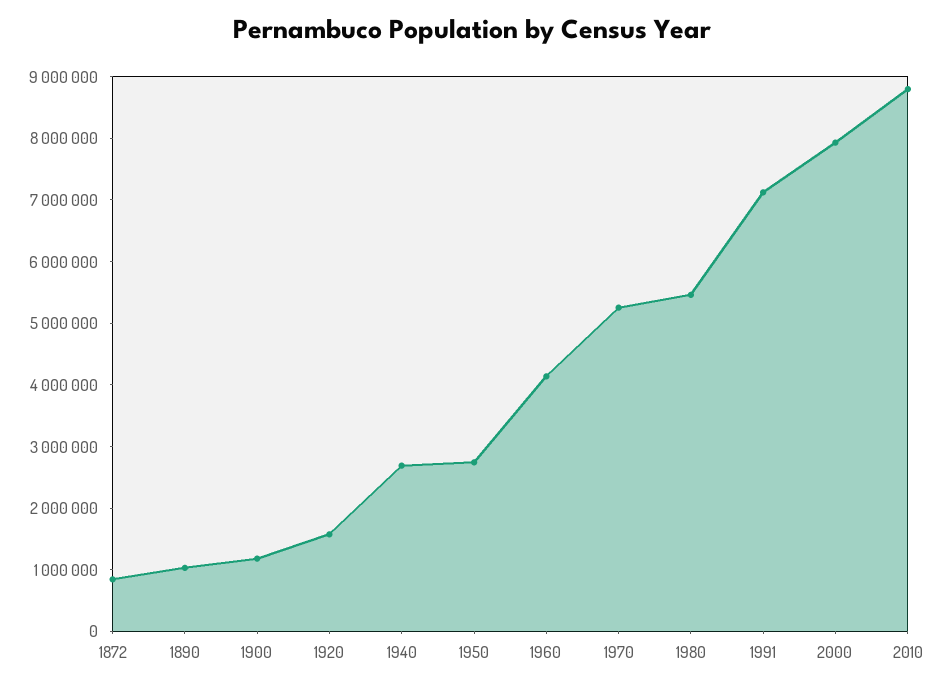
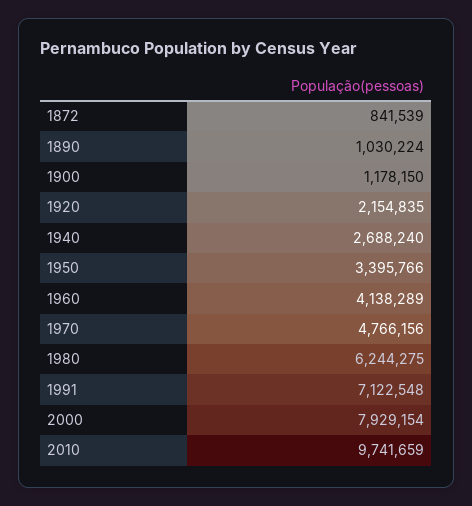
1920: 1600000 -> 2154835
1950: 2800000 -> 3395766
1970: 5200000 -> 4766156
1980: 5400000 -> 6244275
2010: 8800000 -> 9741659

